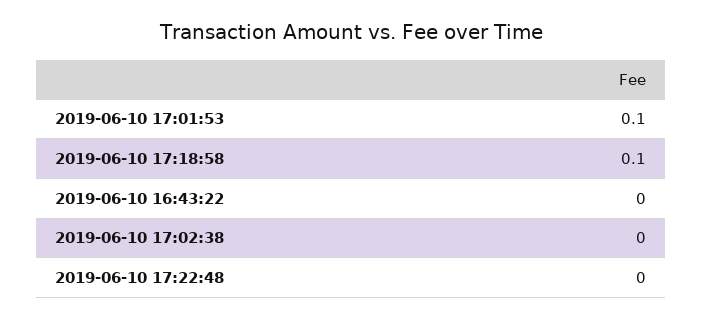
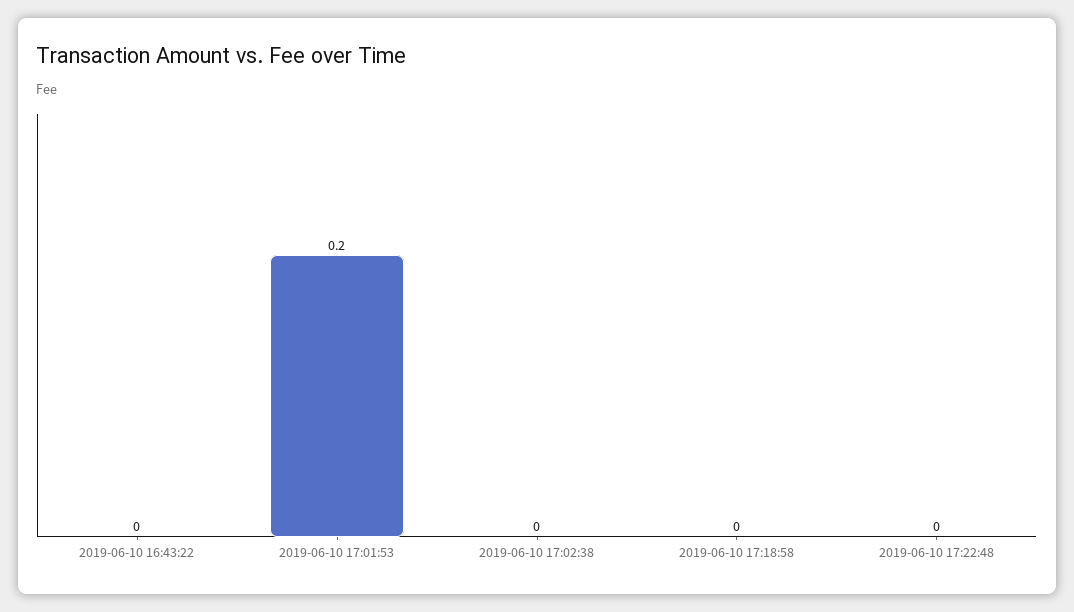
2019-06-10 17:01:53: 0.1 -> 0.2
2019-06-10 17:18:58: 0.1 -> 0

